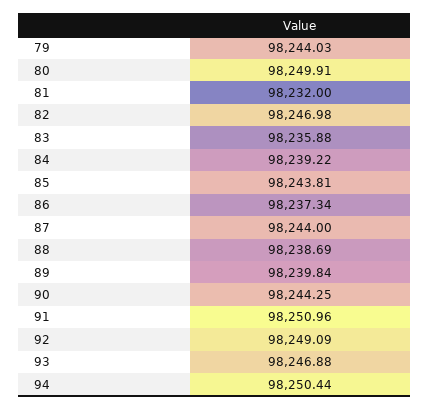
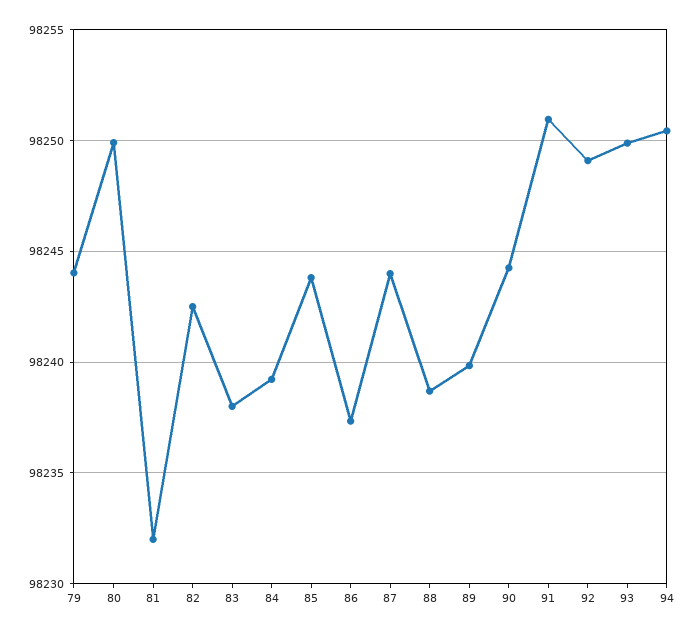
82: 98246.98 -> 98242.5
83: 98235.88 -> 98238
93: 98246.88 -> 98250

